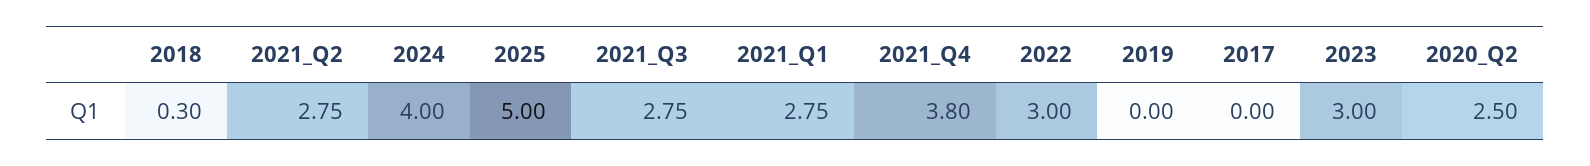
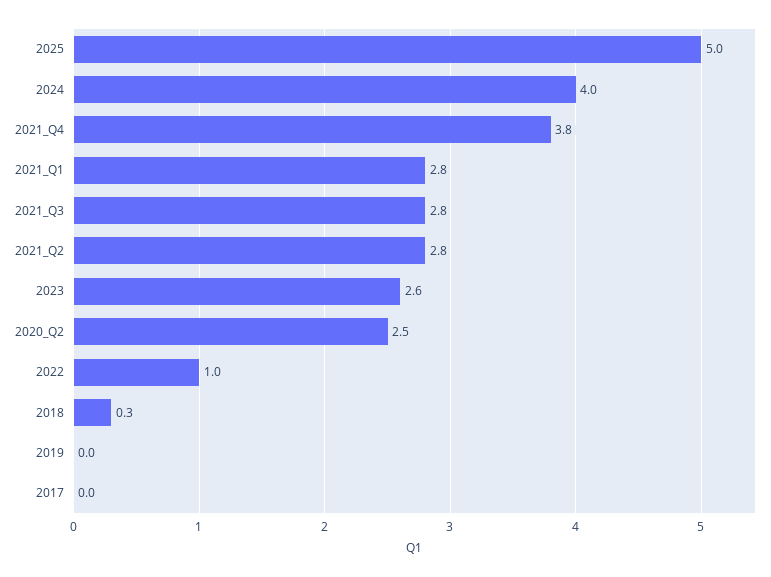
2022: 3 -> 1
2023: 3 -> 2.6

